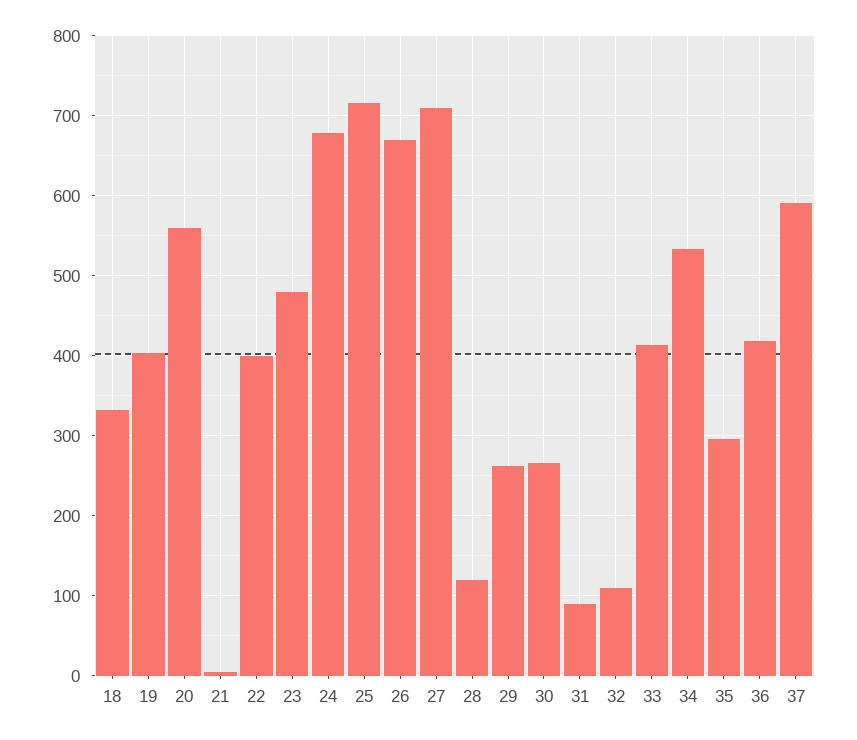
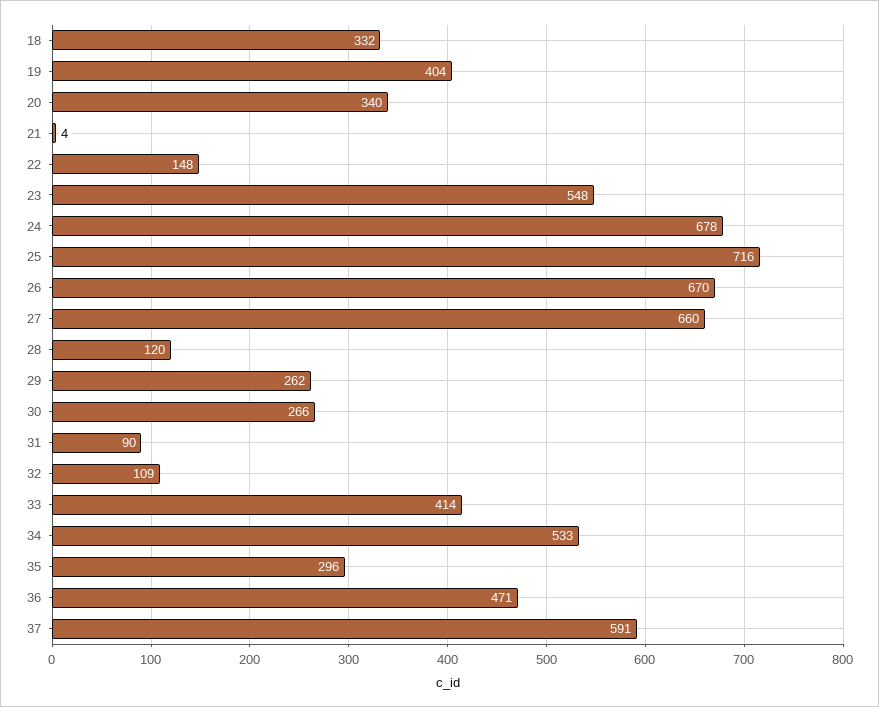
20: 560 -> 340
22: 400 -> 148
23: 480 -> 548
27: 710 -> 660
36: 420 -> 471

